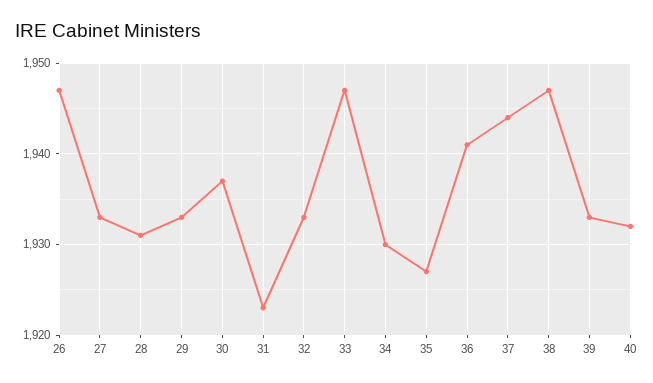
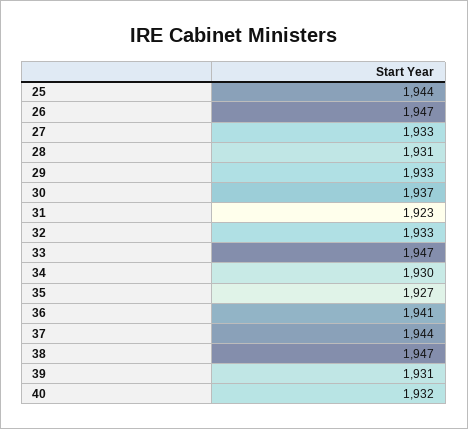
39: 1933 -> 1931
25: none -> 1944

